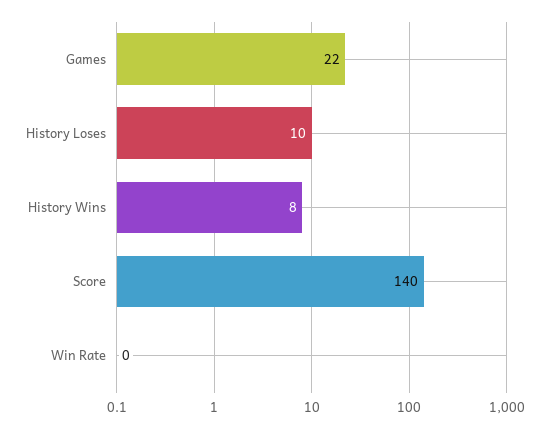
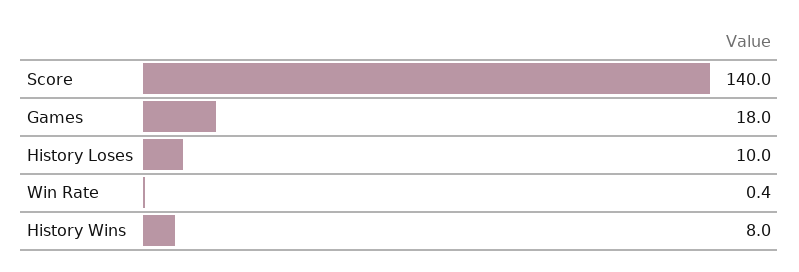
Games: 22 -> 18

